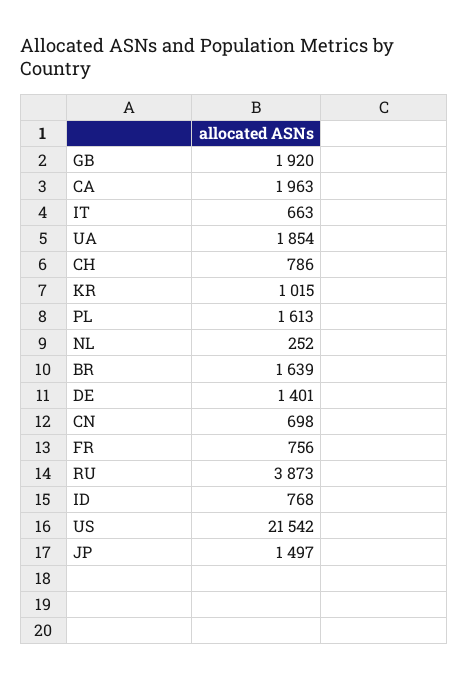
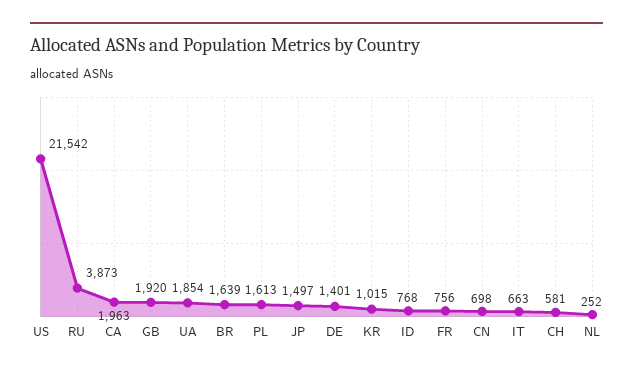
CH: 786 -> 581

